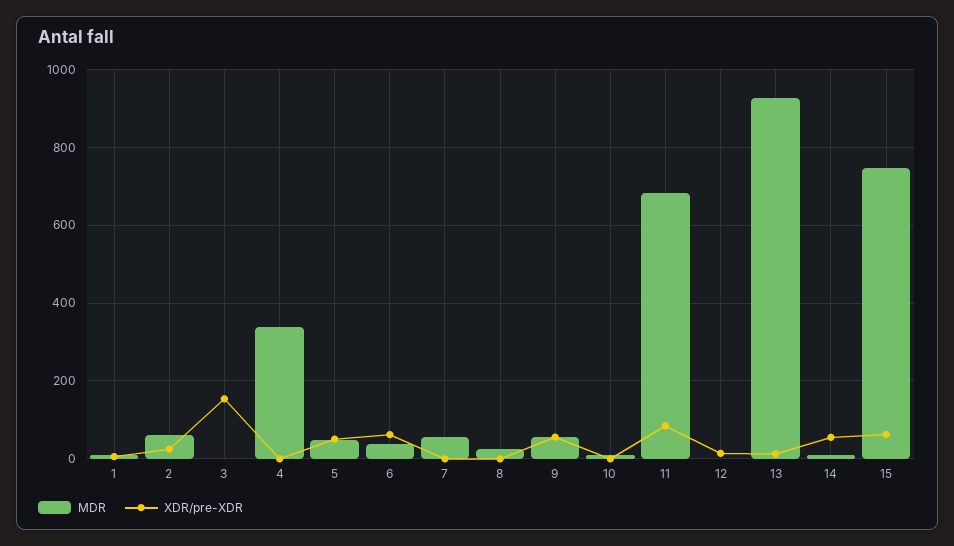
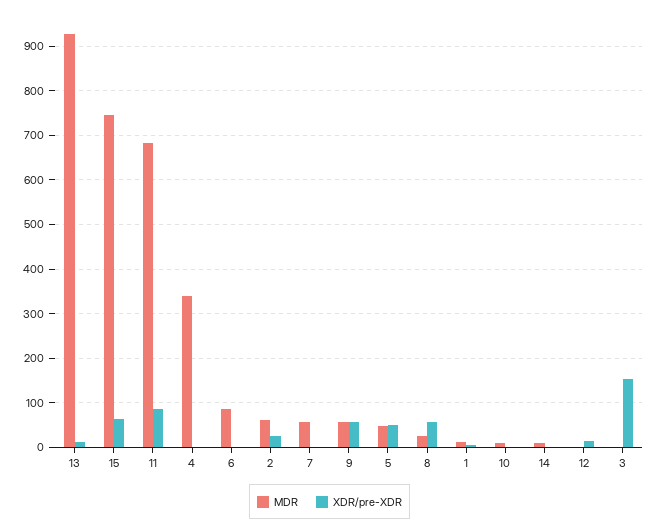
MDR, 6: 40 -> 80
XDR/pre-XDR, 6: 60 -> 0
XDR/pre-XDR, 8: 0 -> 60
XDR/pre-XDR, 14: 60 -> 0

